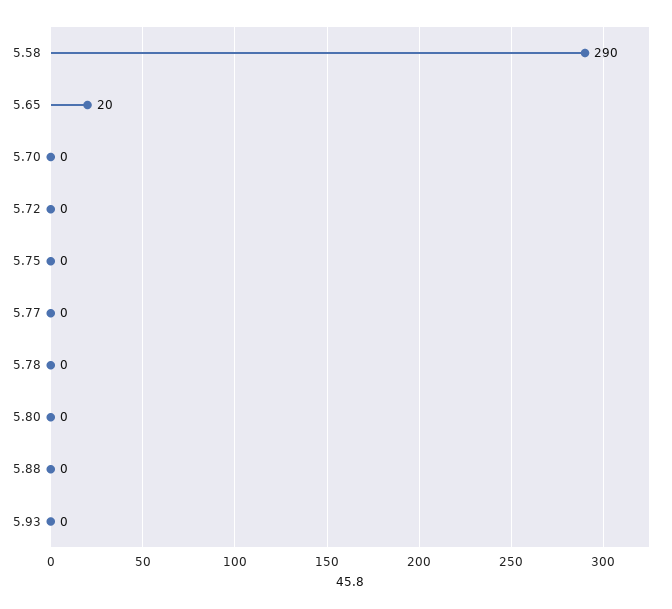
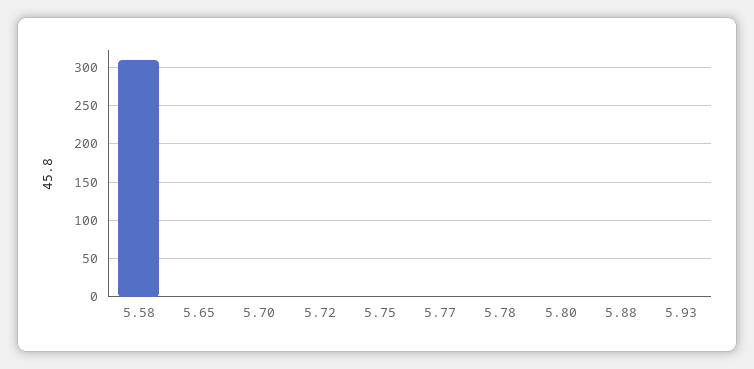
5.58: 290 -> 310
5.65: 20 -> 0

